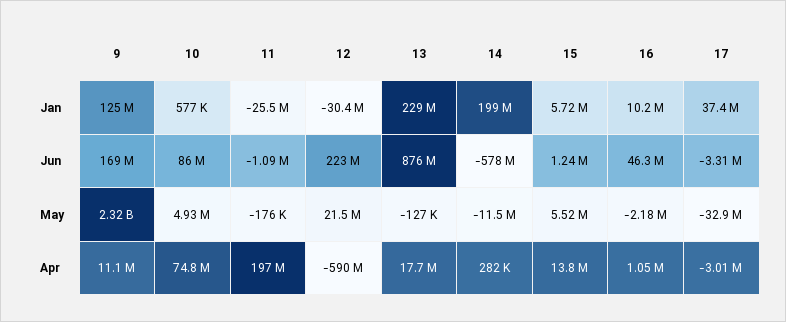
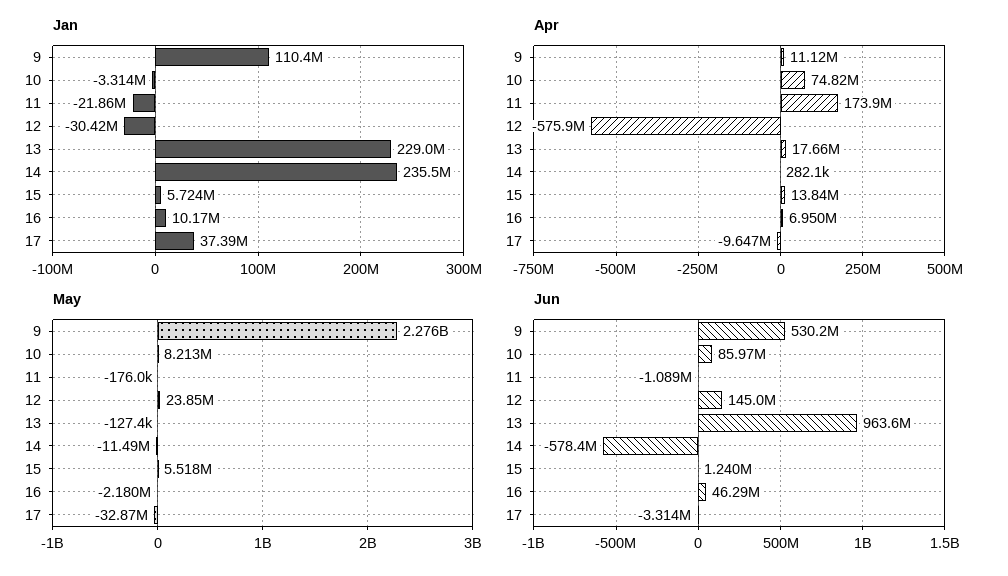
Jan, 9: 125000000 -> 110400000
Jan, 10: 577000 -> -3314000
Jan, 11: -25500000 -> -21860000
Jan, 14: 199000000 -> 235500000
Jun, 9: 169000000 -> 530200000
Jun, 12: 223000000 -> 145000000
Jun, 13: 876000000 -> 963600000
May, 9: 2320000000 -> 2276000000
May, 10: 4930000 -> 8213000
May, 12: 21500000 -> 23850000
Apr, 11: 197000000 -> 173900000
Apr, 12: -590000000 -> -575900000
Apr, 16: 1050000 -> 6950000
Apr, 17: -3010000 -> -9647000

